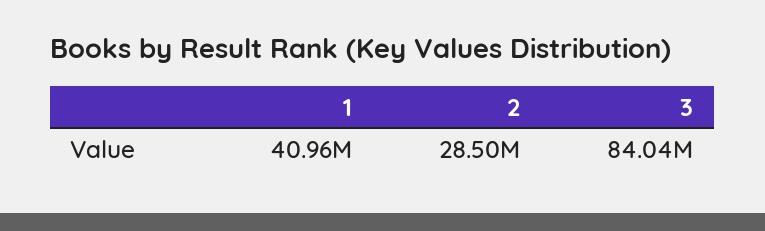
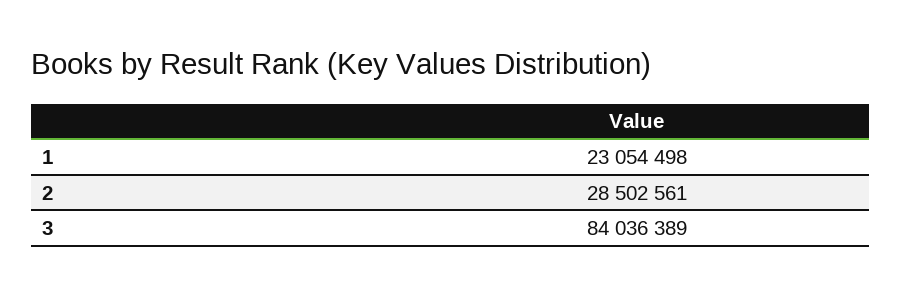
1: 40960000 -> 23054498

